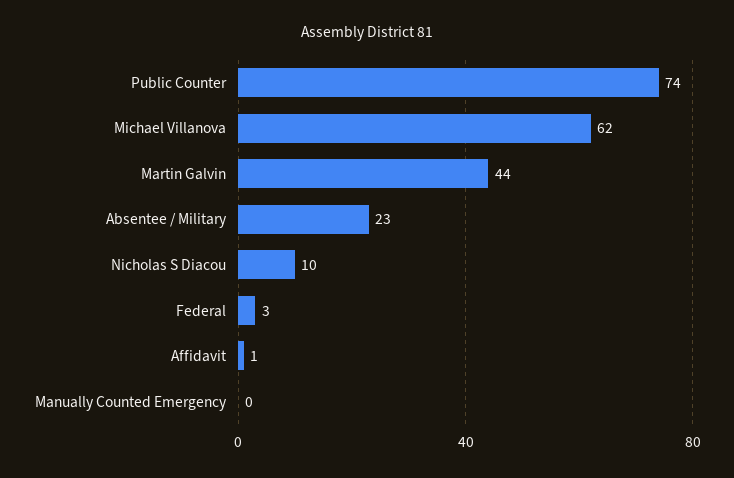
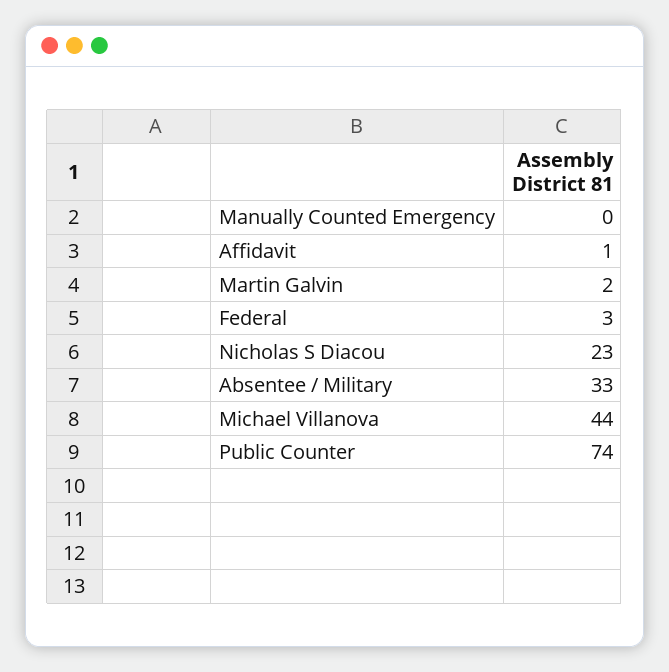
Michael Villanova: 62 -> 44
Martin Galvin: 44 -> 2
Absentee / Military: 23 -> 33
Nicholas S Diacou: 10 -> 23

